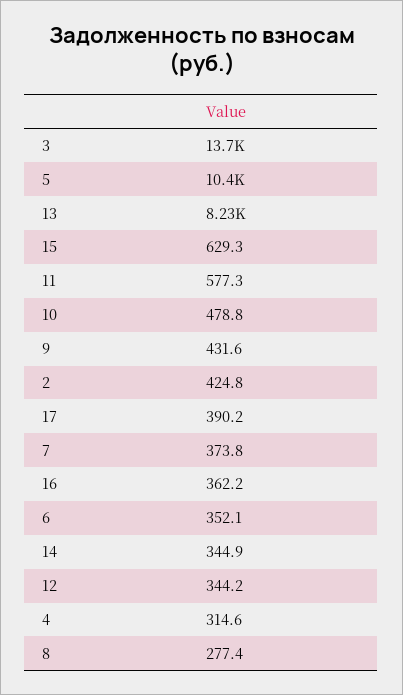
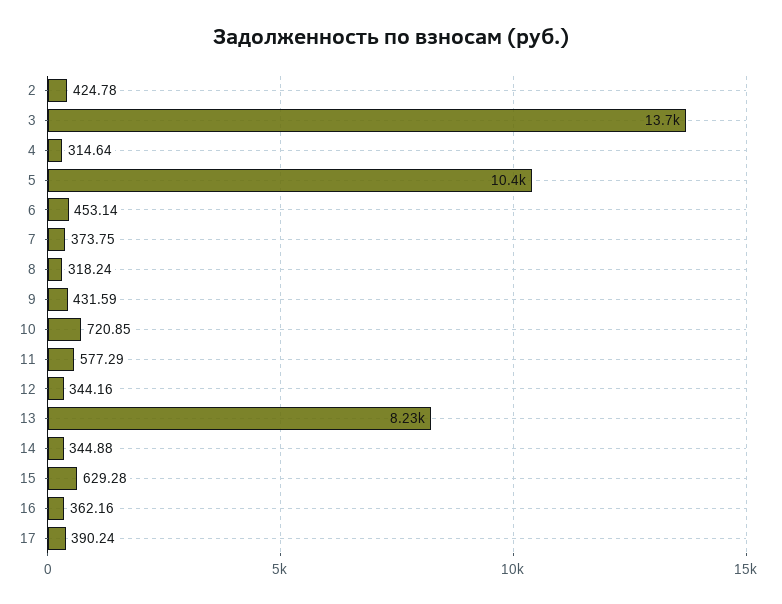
10: 478.8 -> 720.85
6: 352.1 -> 453.14
8: 277.4 -> 318.24

